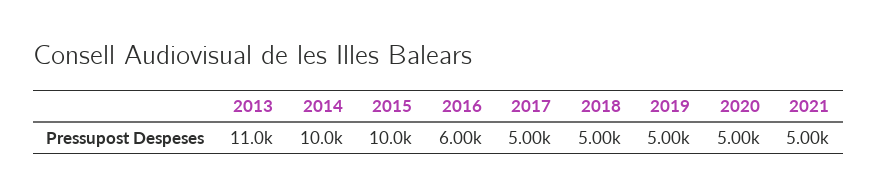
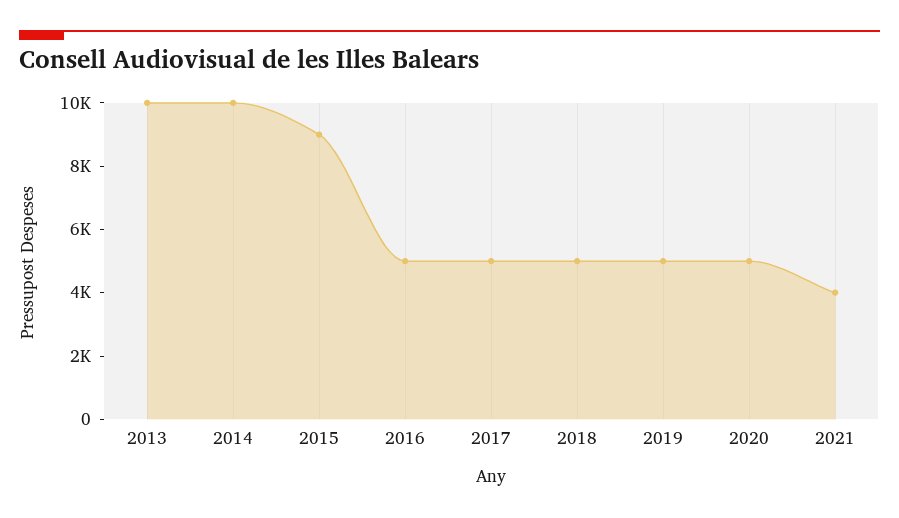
2013: 11000 -> 10000
2015: 10000 -> 9000
2016: 6000 -> 5000
2021: 5000 -> 4000

